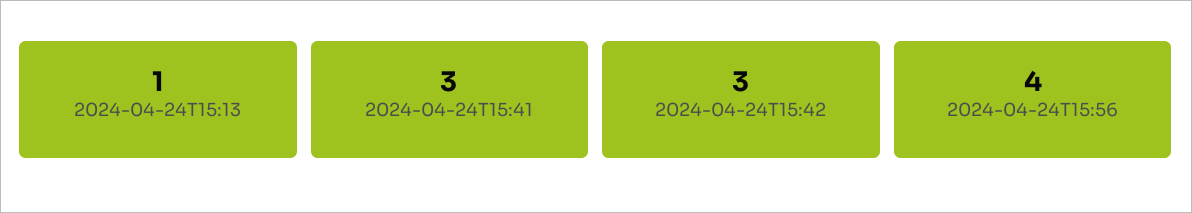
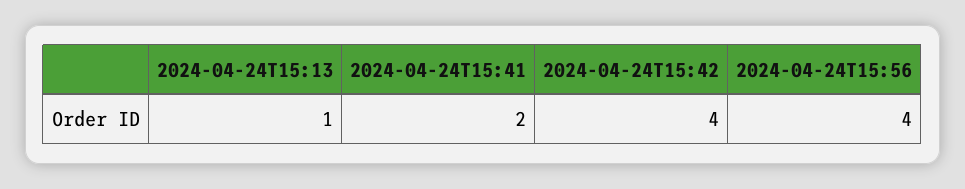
2024-04-24T15:41: 3 -> 2
2024-04-24T15:42: 3 -> 4

